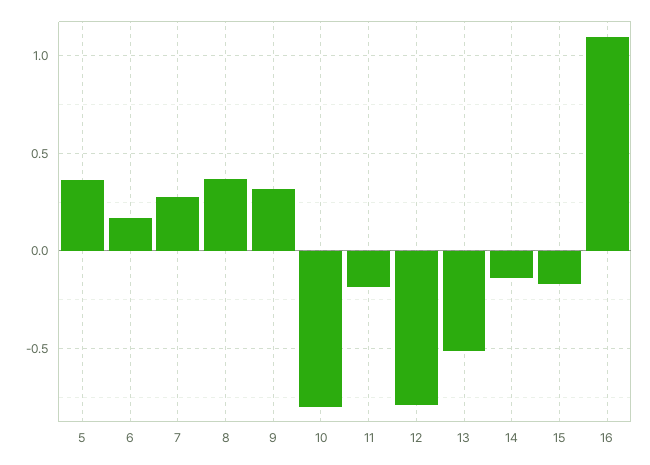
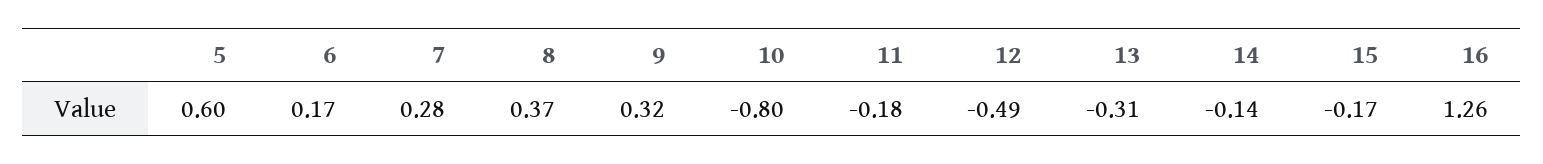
5: 0.35 -> 0.6
12: -0.8 -> -0.49
13: -0.5 -> -0.31
16: 1.1 -> 1.26

